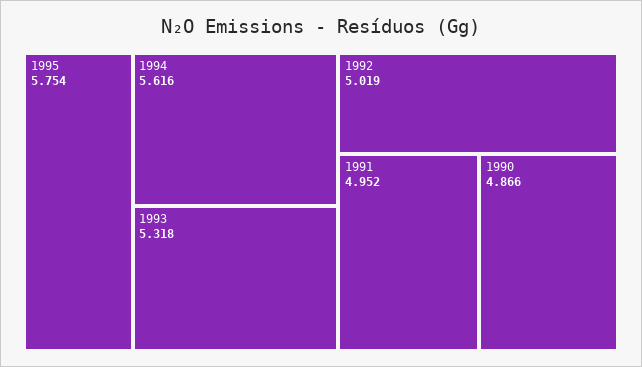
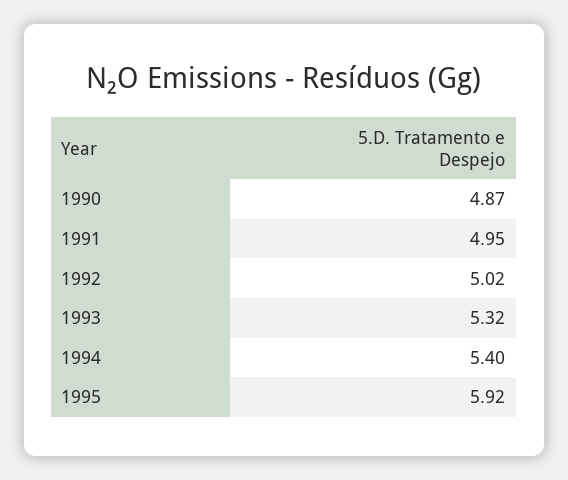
1995: 5.754 -> 5.92
1994: 5.616 -> 5.4

